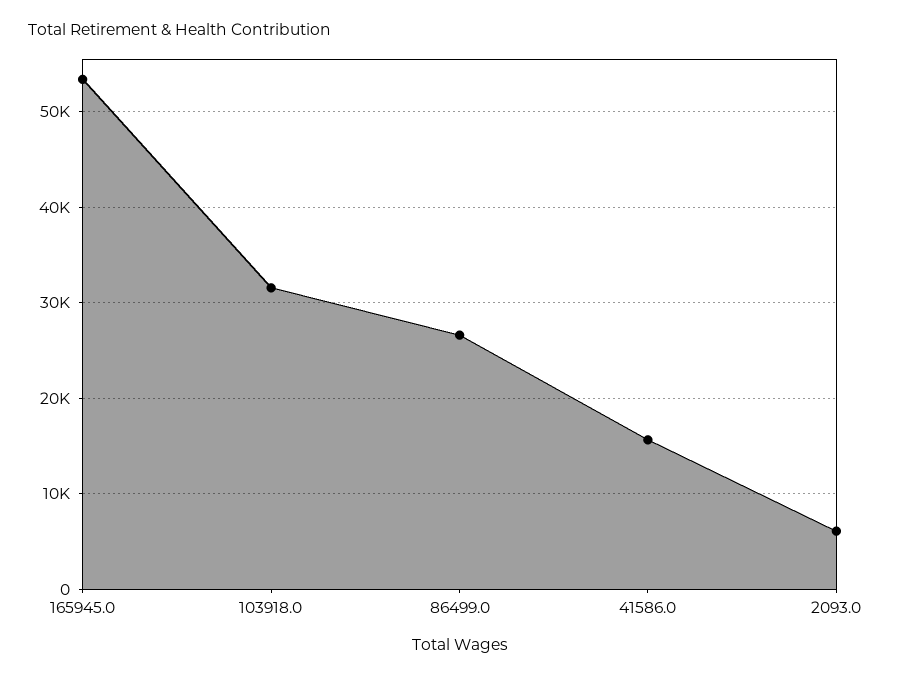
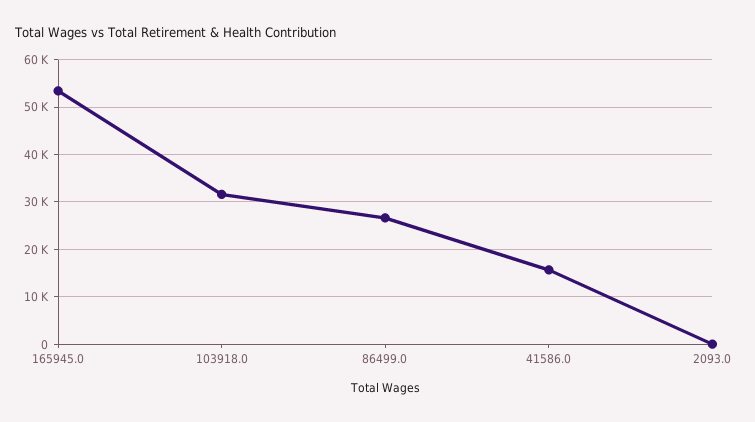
2093.0: 6000 -> 0

